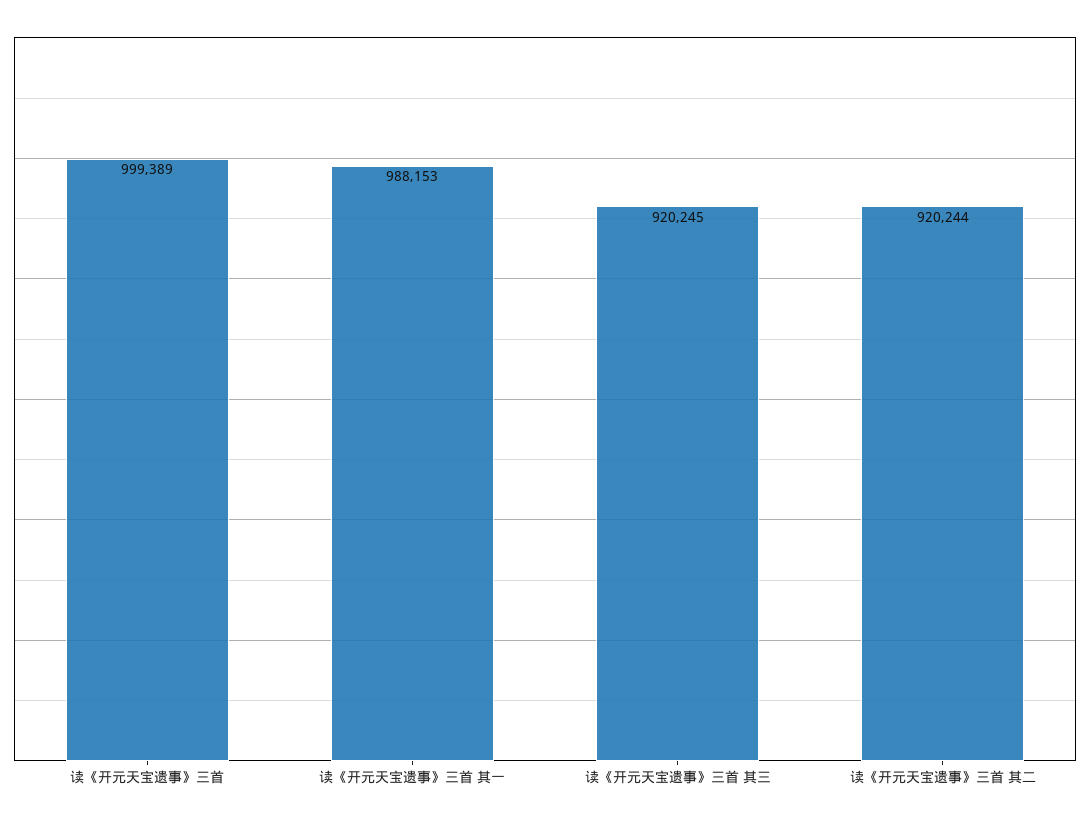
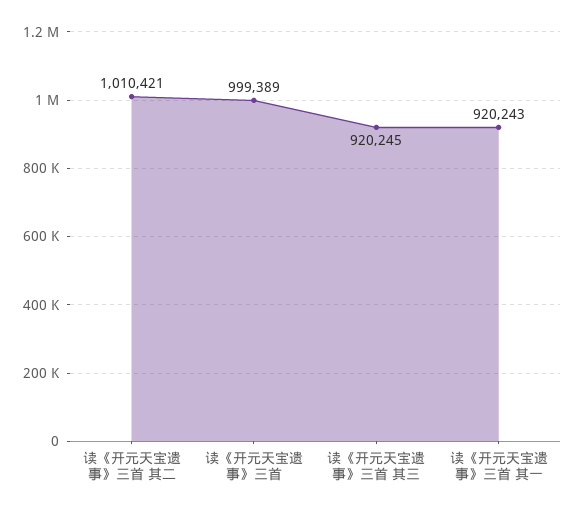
读《开元天宝遗事》三首 其一: 988153 -> 920243
读《开元天宝遗事》三首 其二: 920244 -> 1010421

